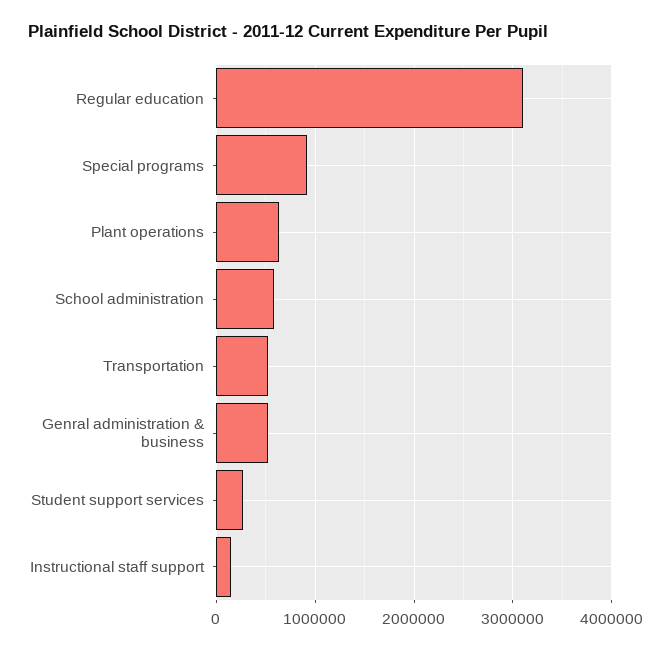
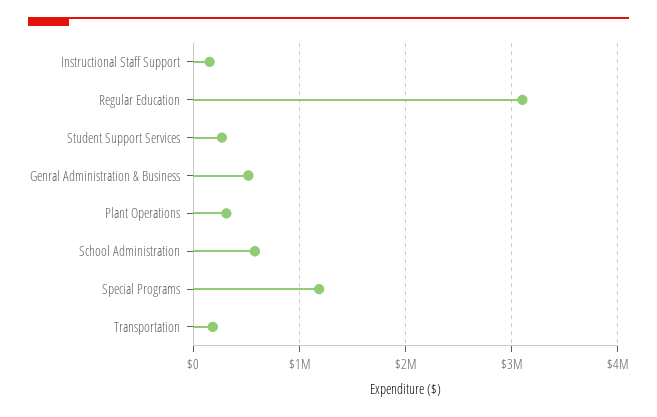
Special programs: 900000 -> 1200000
Plant operations: 600000 -> 300000
Transportation: 500000 -> 200000

